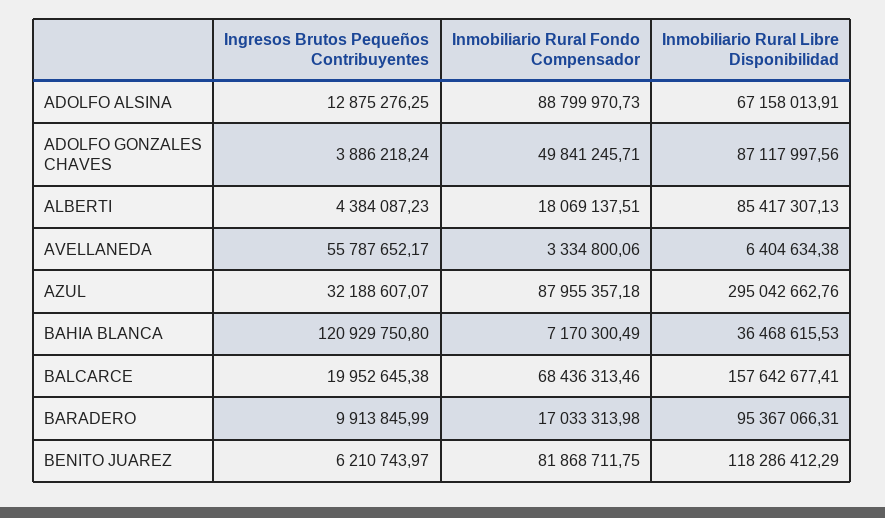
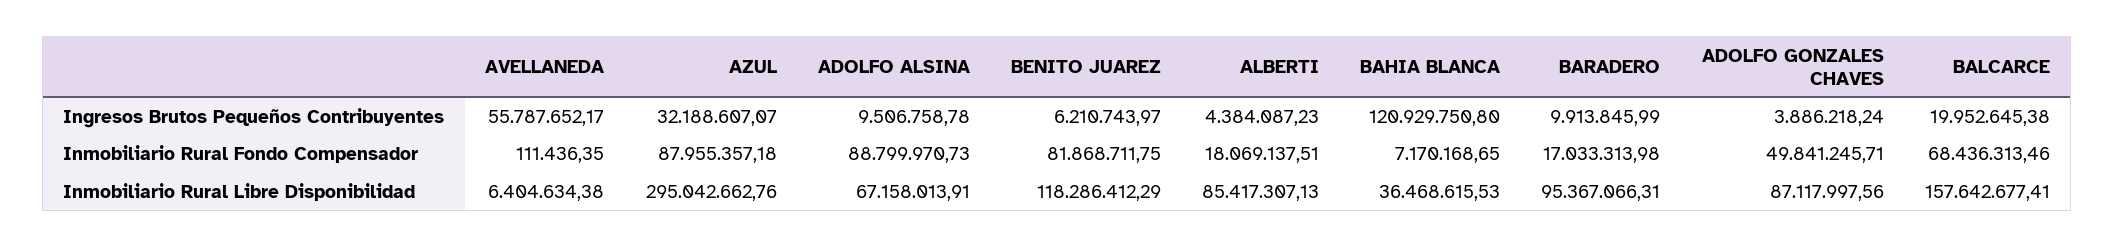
Ingresos Brutos Pequeños Contribuyentes, ADOLFO ALSINA: 12875276.25 -> 9506758.78
Inmobiliario Rural Fondo Compensador, AVELLANEDA: 3334800.06 -> 111436.35
Inmobiliario Rural Fondo Compensador, BAHIA BLANCA: 7170300.49 -> 7170168.65

